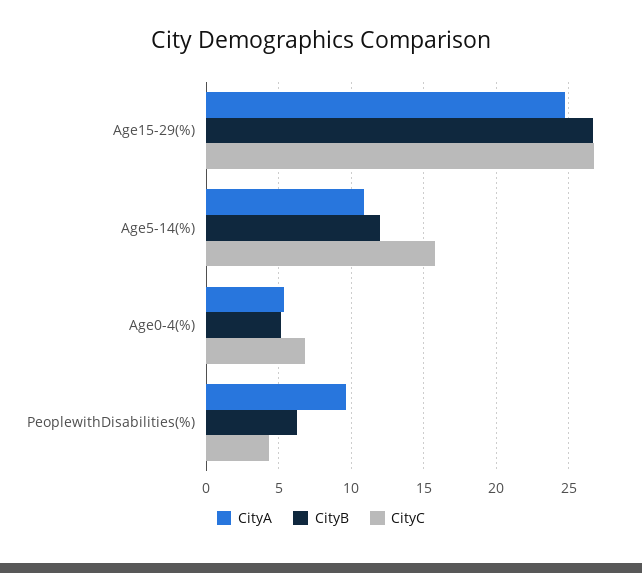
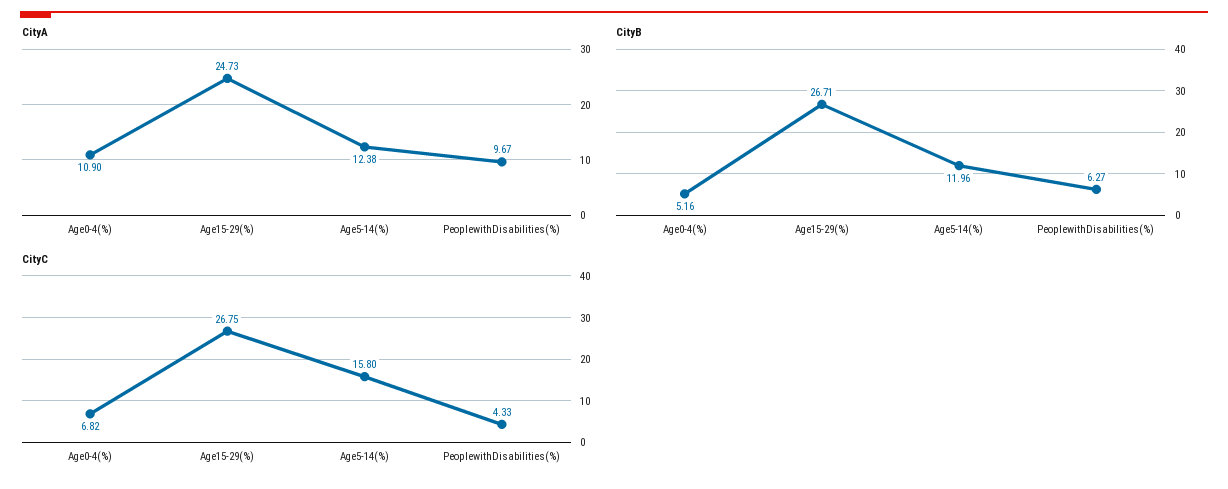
CityA, Age5-14(%): 11 -> 12.38
CityA, Age0-4(%): 5.5 -> 10.9

